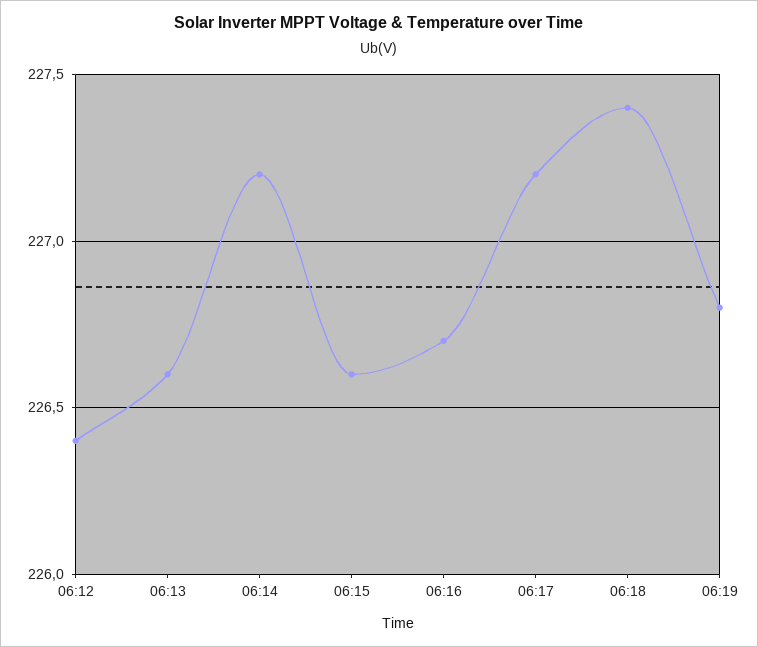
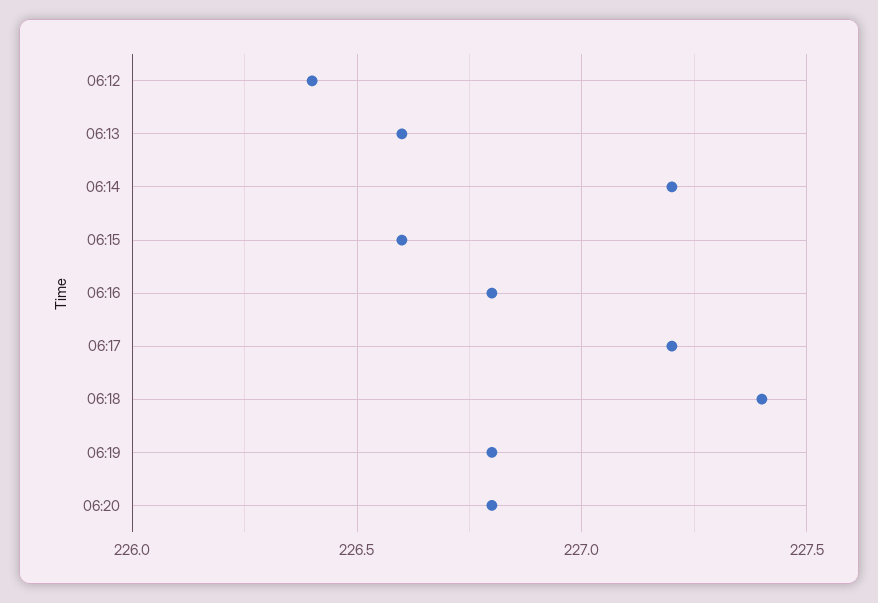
06:16: 226.7 -> 226.8
06:20: none -> 226.8

